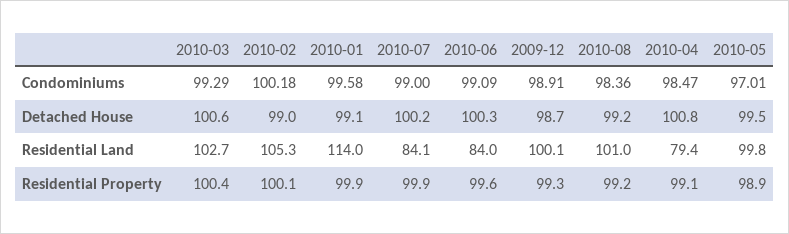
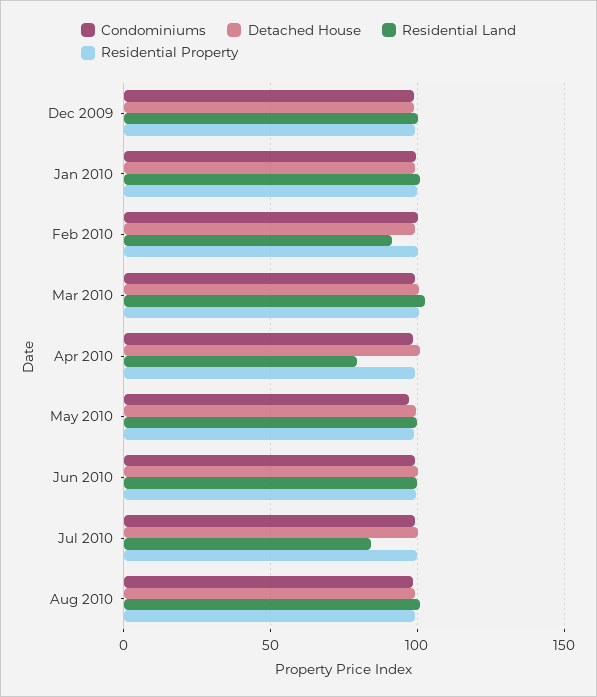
Residential Land, 2010-02: 105.3 -> 90
Residential Land, 2010-01: 114 -> 100
Residential Land, 2010-06: 84 -> 100

